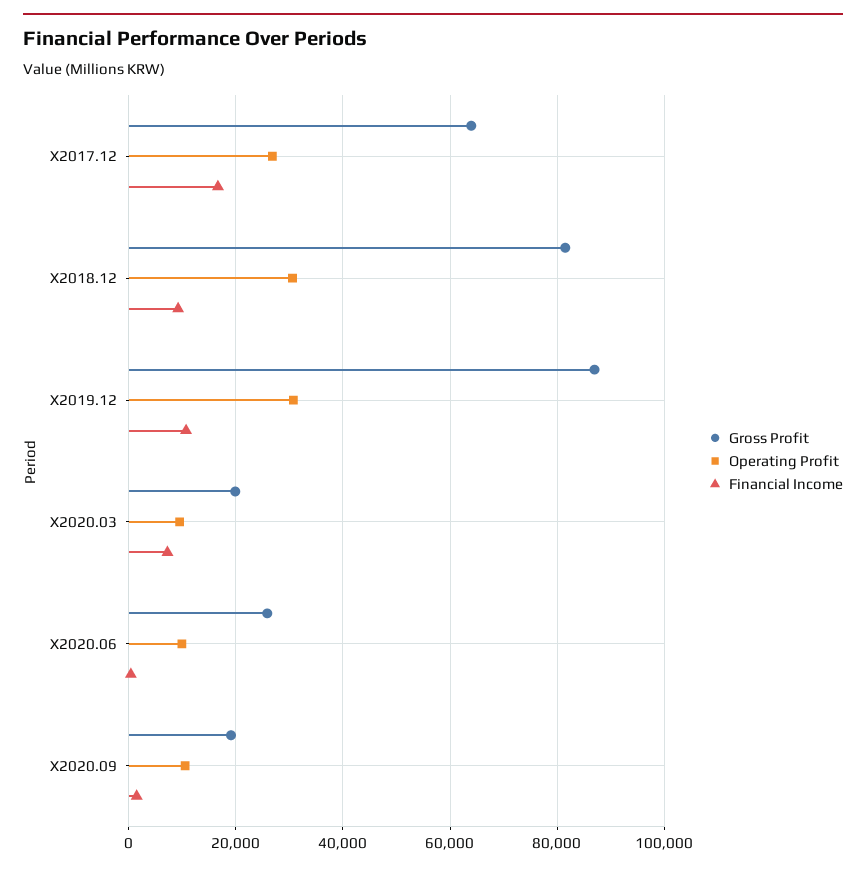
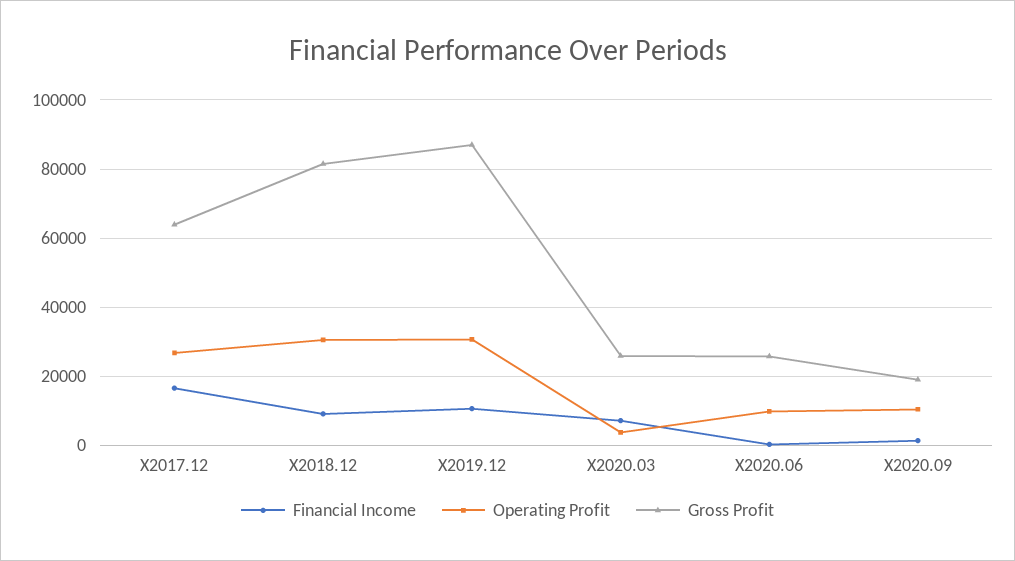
Gross Profit, X2020.03: 20000 -> 26000
Operating Profit, X2020.03: 10000 -> 4000

